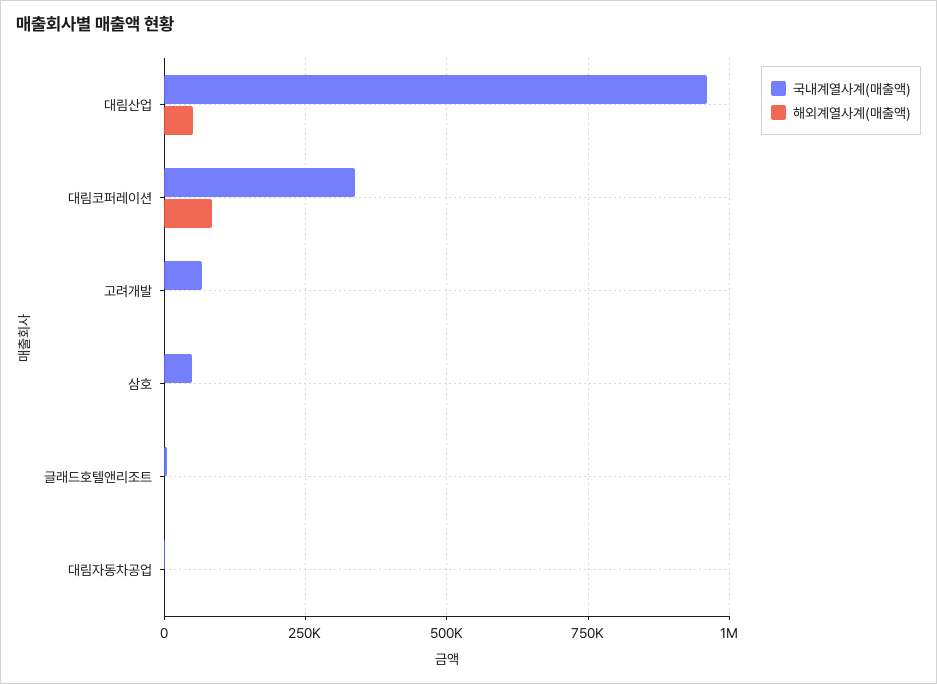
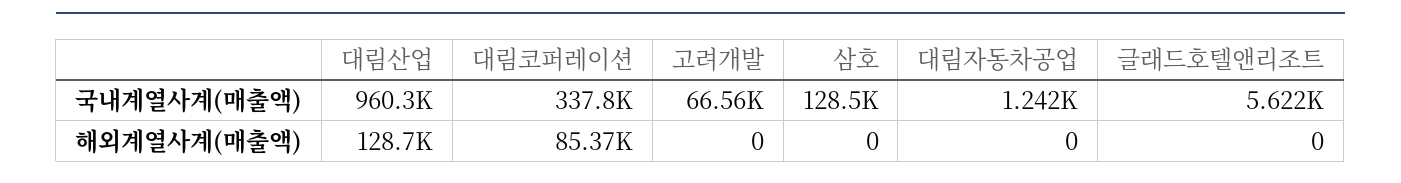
해외계열사계(매출액), 대림산업: 50000 -> 128700
국내계열사계(매출액), 삼호: 50000 -> 128500

